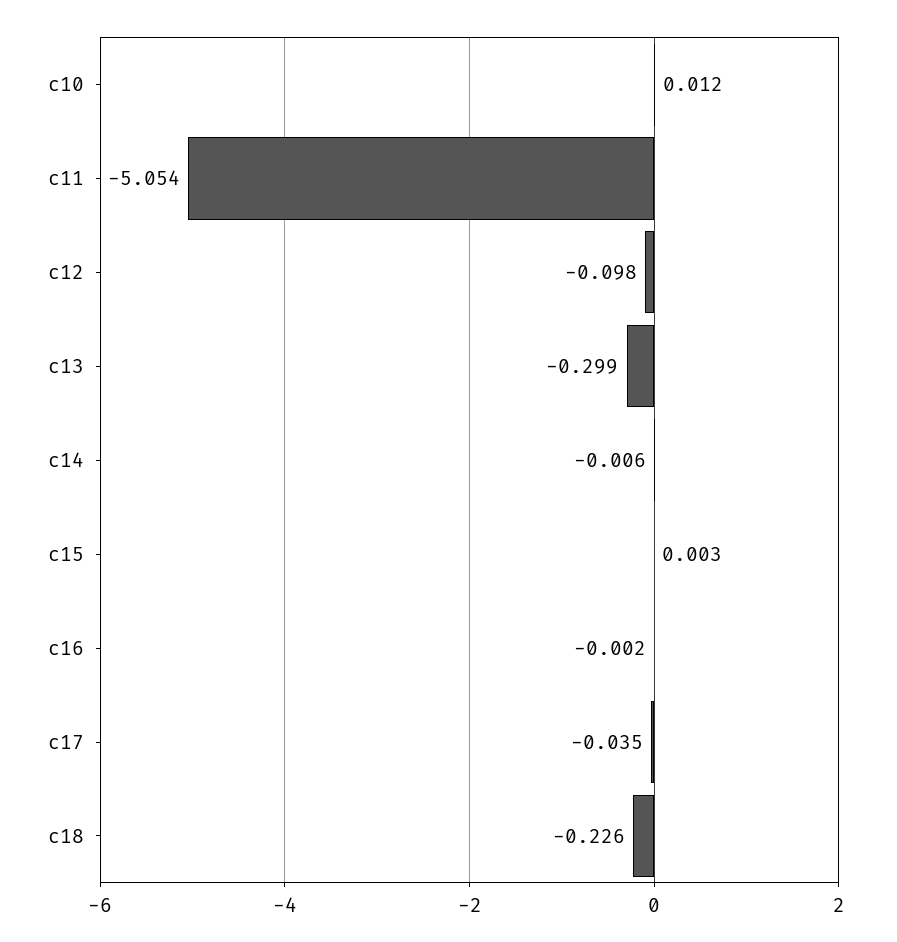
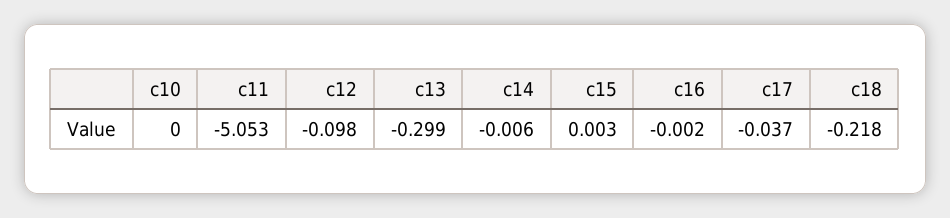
c10: 0.012 -> 0
c11: -5.054 -> -5.053
c17: -0.035 -> -0.037
c18: -0.226 -> -0.218

